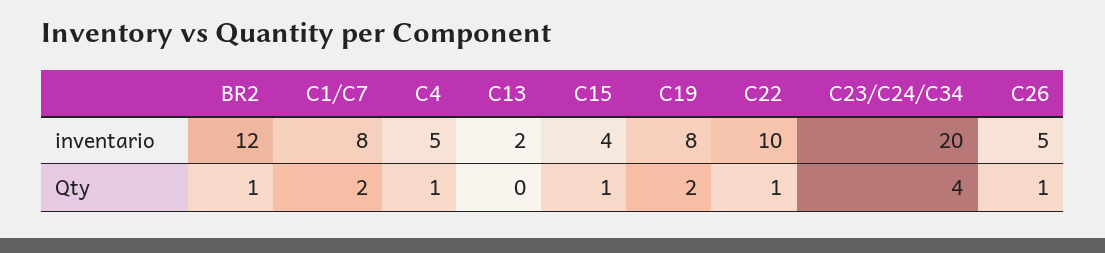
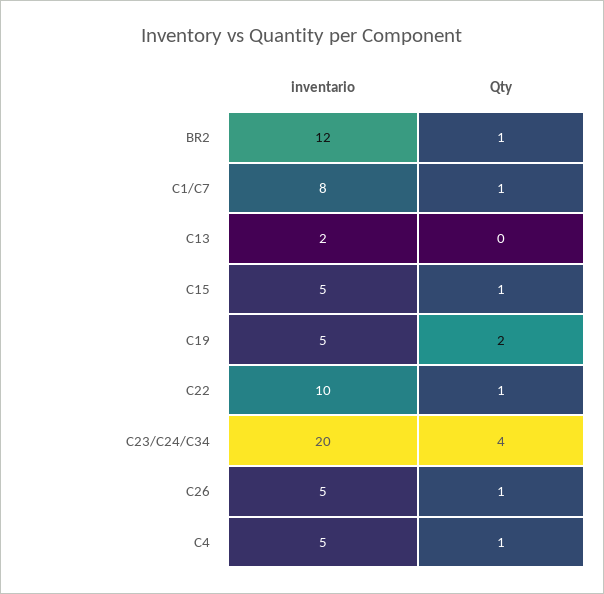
C15, inventario: 4 -> 5
C19, inventario: 8 -> 5
C1/C7, Qty: 2 -> 1

